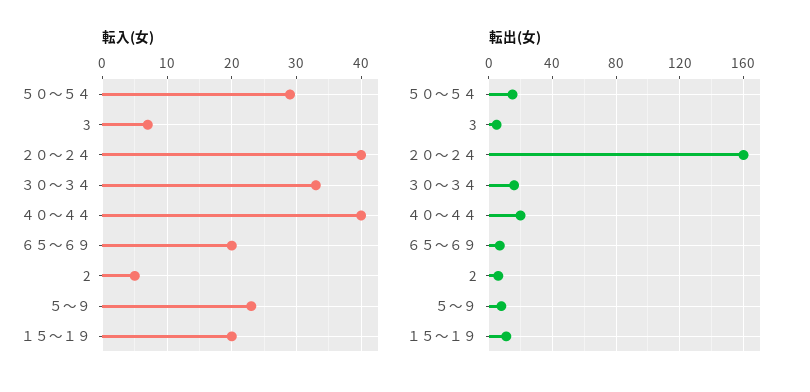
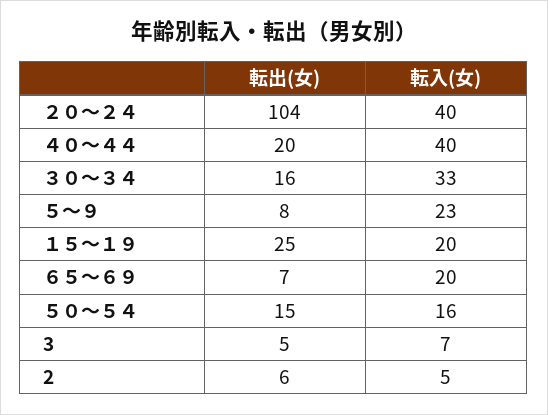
転入(女), ５０～５４: 29 -> 16
転出(女), ２０～２４: 160 -> 104
転出(女), １５～１９: 10 -> 25

